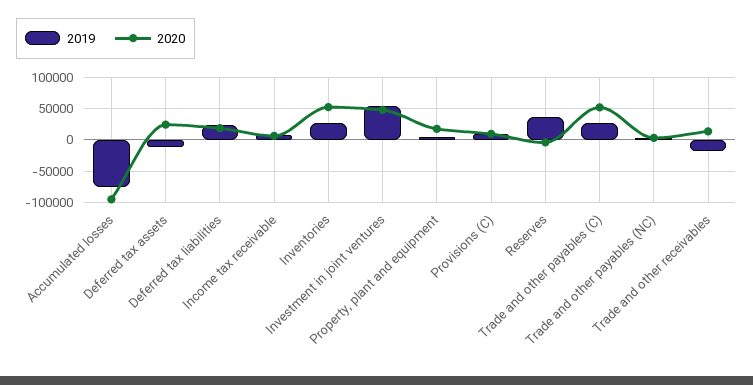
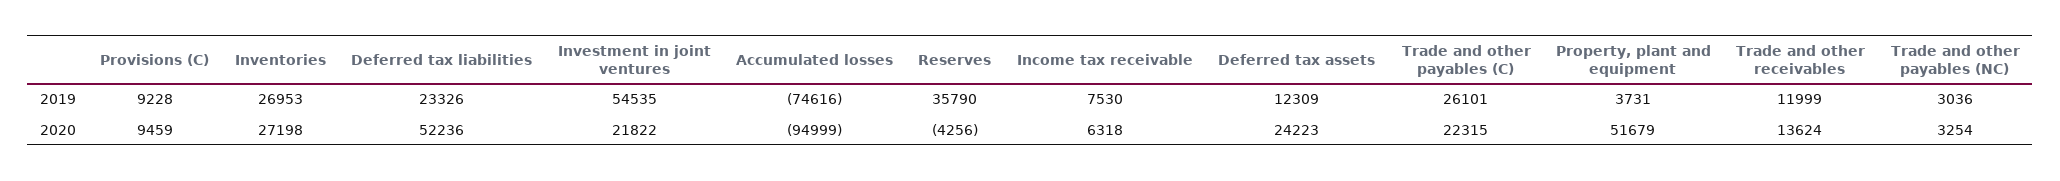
2019, Deferred tax assets: -10000 -> 12309
2020, Deferred tax liabilities: 20000 -> 52236
2020, Inventories: 50000 -> 27198
2020, Investment in joint ventures: 50000 -> 21822
2020, Property, plant and equipment: 20000 -> 51679
2020, Trade and other payables (C): 50000 -> 22315
2019, Trade and other receivables: -20000 -> 11999

